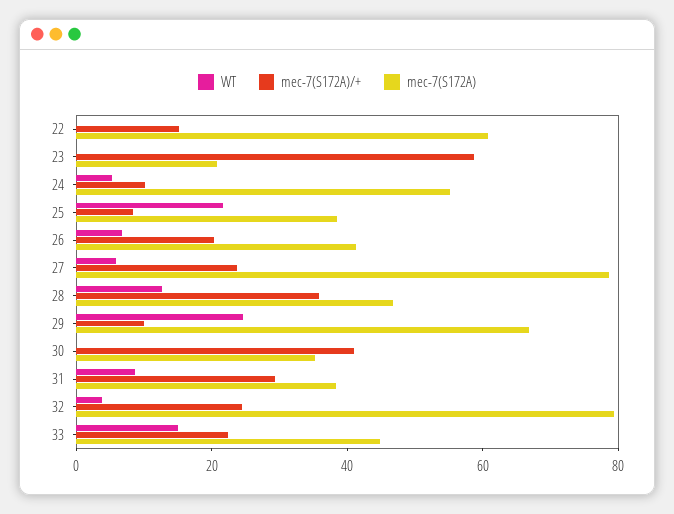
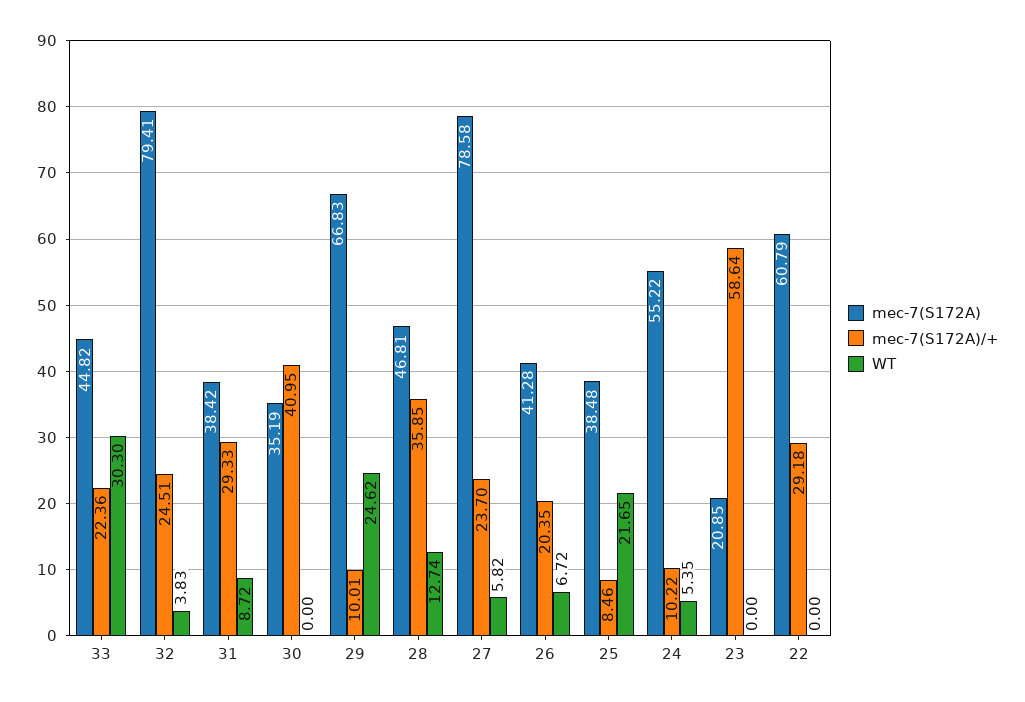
mec-7(S172A)/+, 22: 15 -> 29.18
WT, 33: 15 -> 30.3

